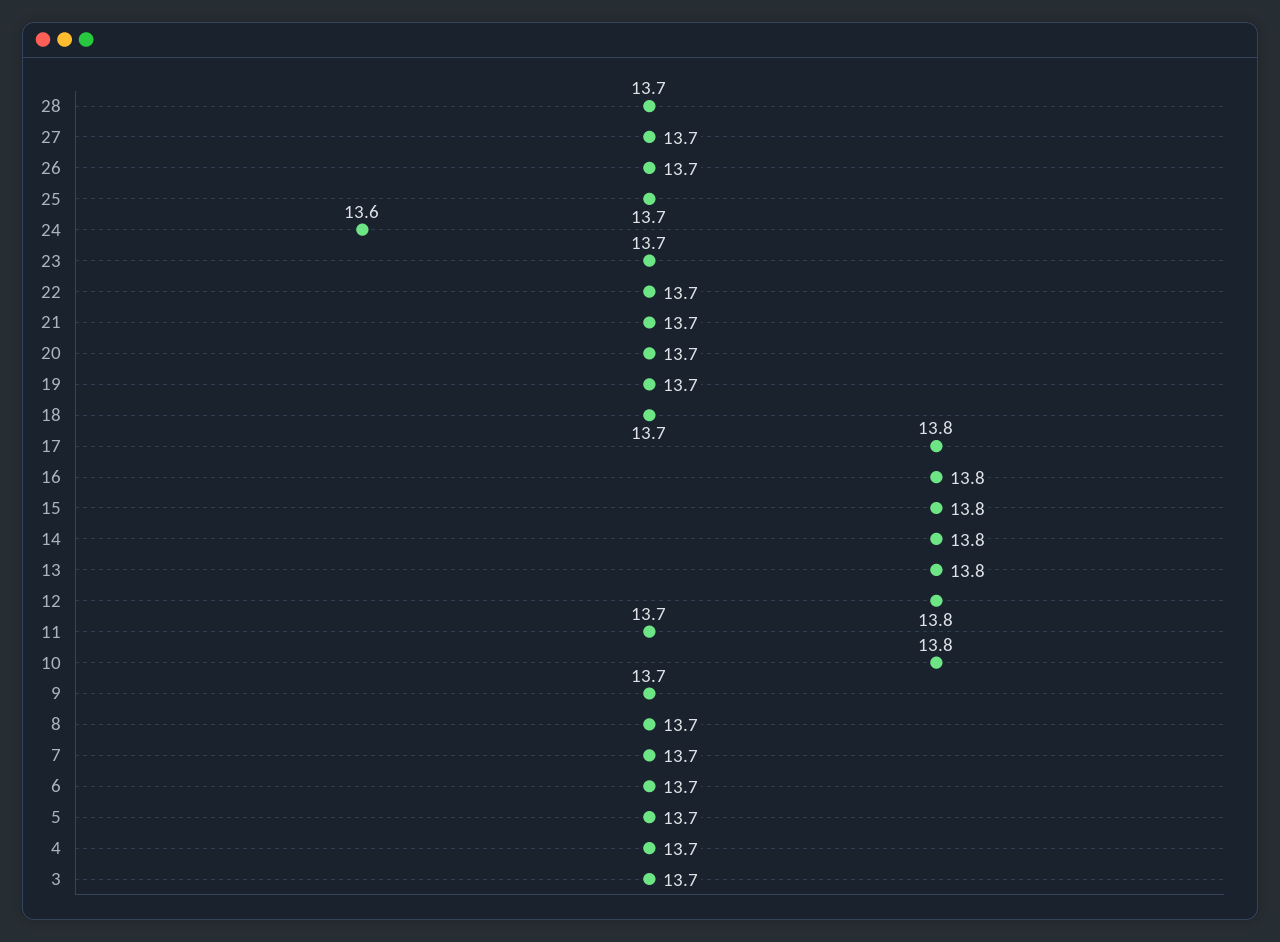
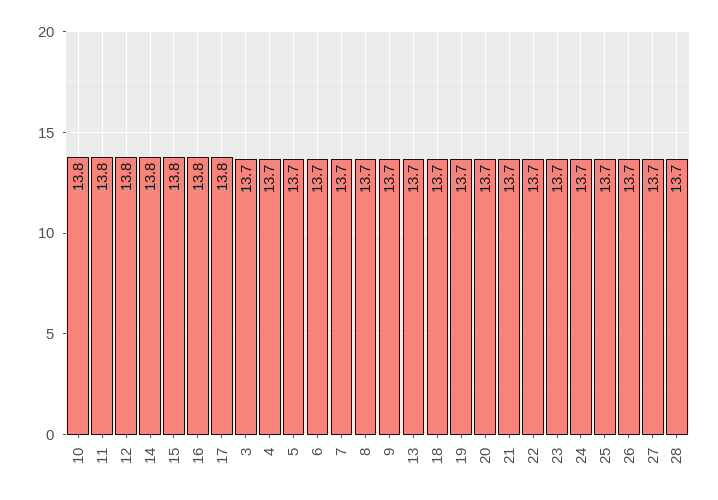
24: 13.6 -> 13.7
13: 13.8 -> 13.7
11: 13.7 -> 13.8

